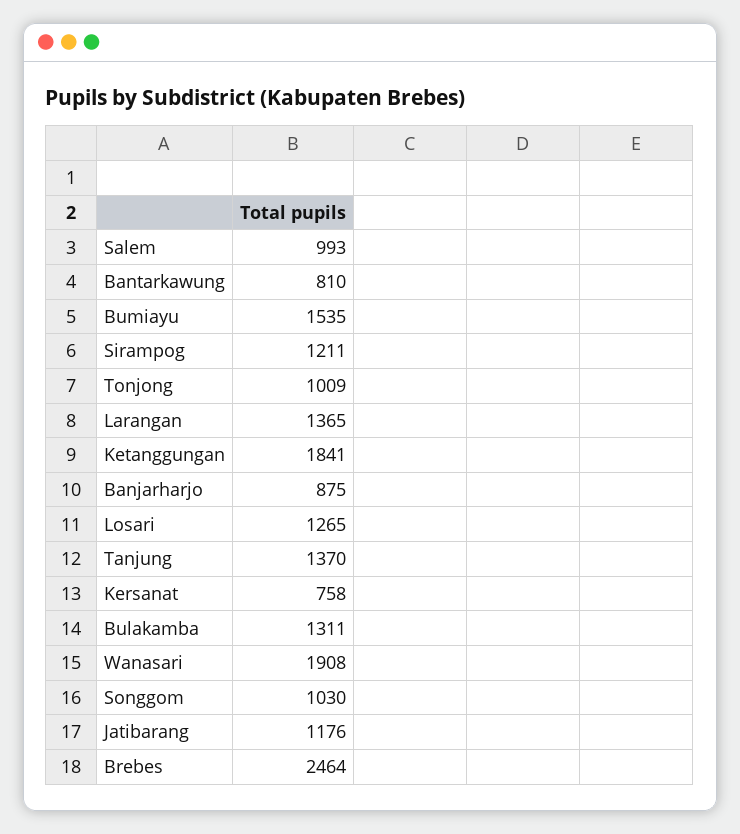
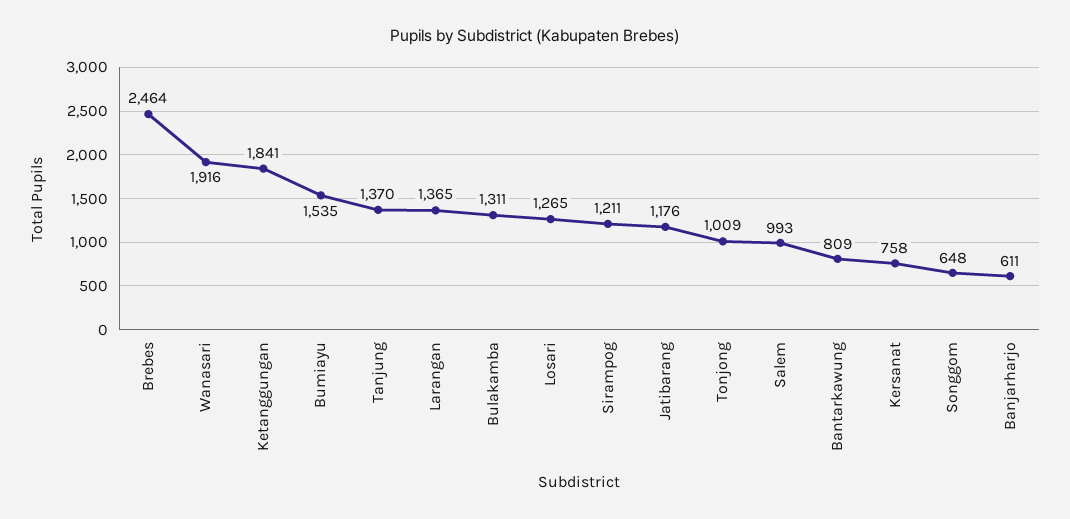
Bantarkawung: 810 -> 809
Banjarharjo: 875 -> 611
Wanasari: 1908 -> 1916
Songgom: 1030 -> 648

